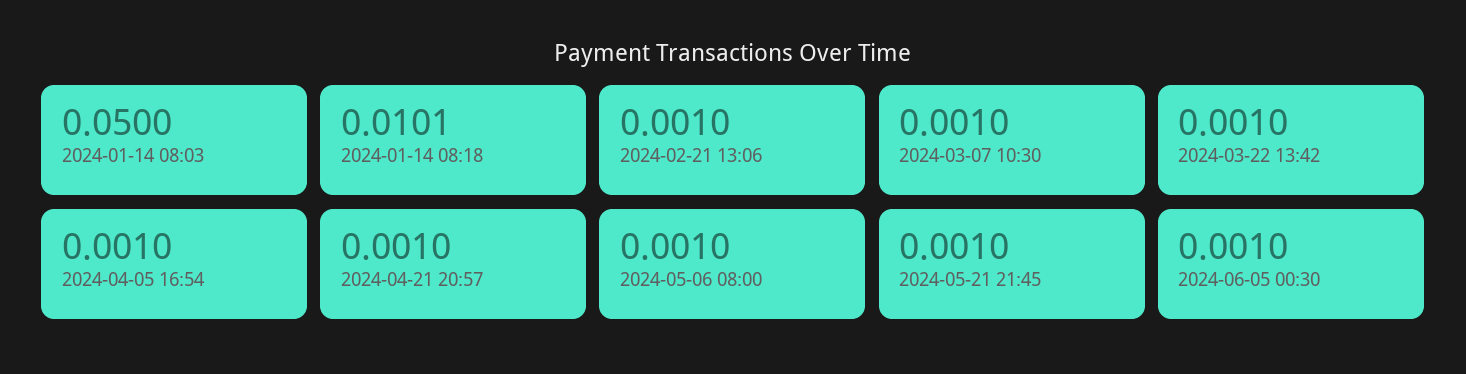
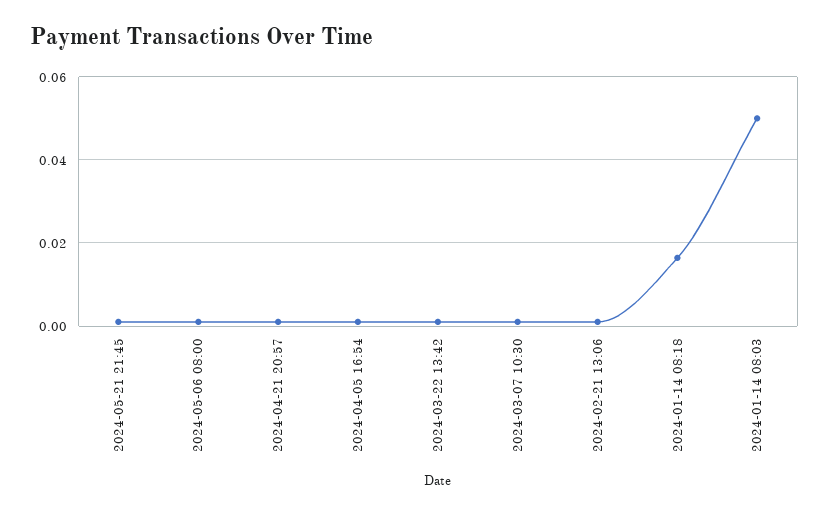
2024-01-14 08:18: 0.0101 -> 0.016
2024-06-05 00:30: 0.001 -> none

